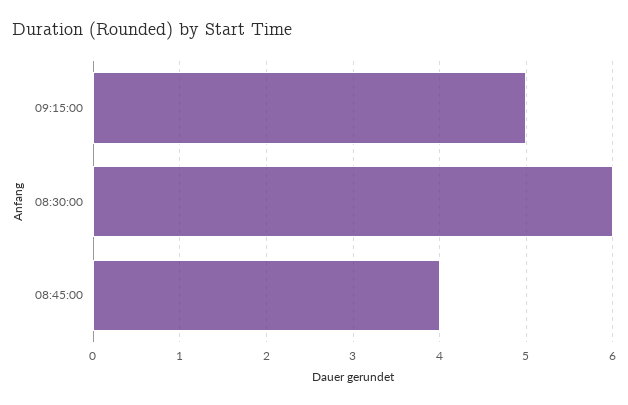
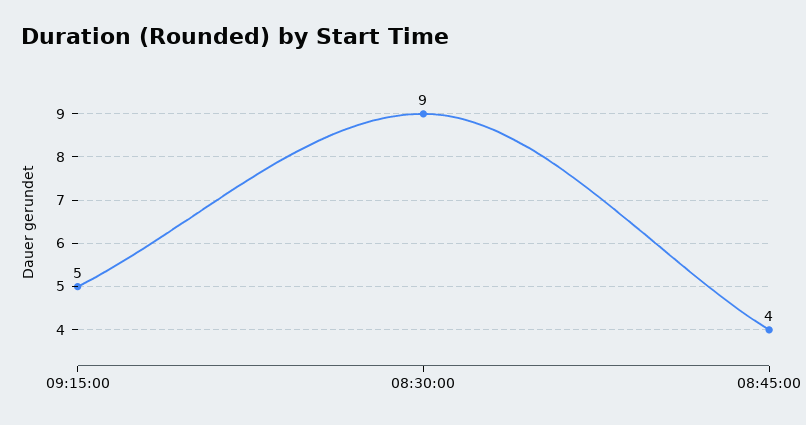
08:30:00: 6 -> 9

